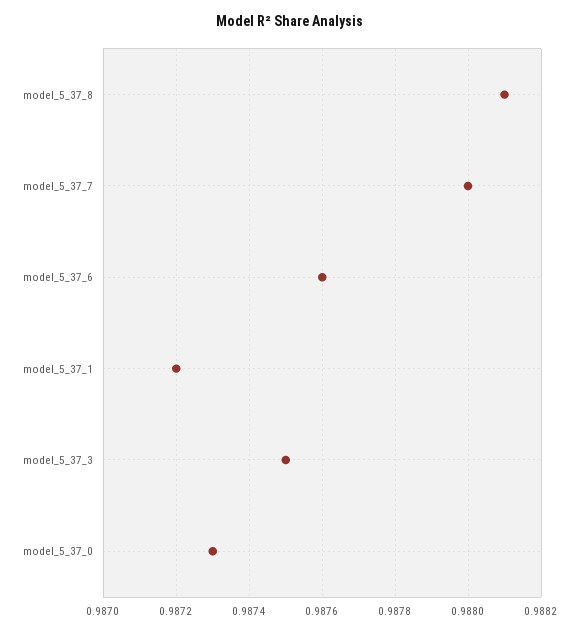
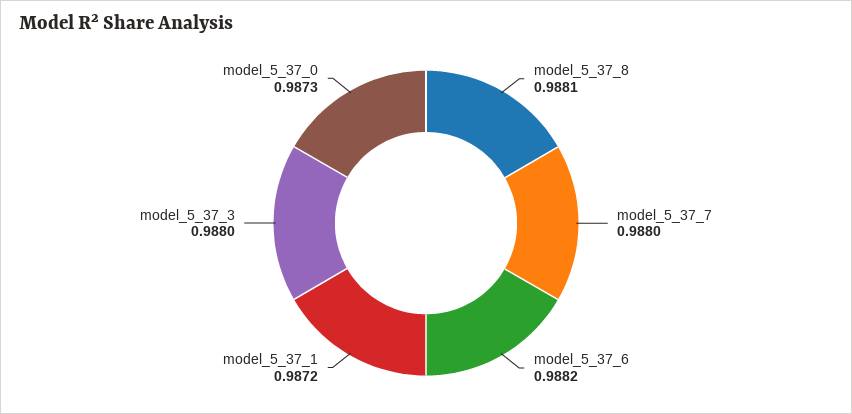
model_5_37_6: 0.9876 -> 0.9882
model_5_37_3: 0.9875 -> 0.988

